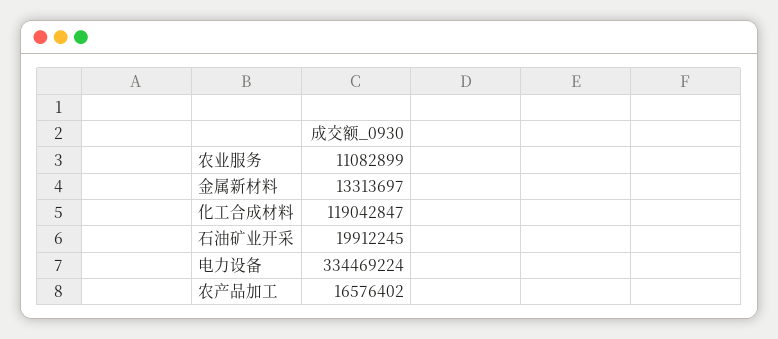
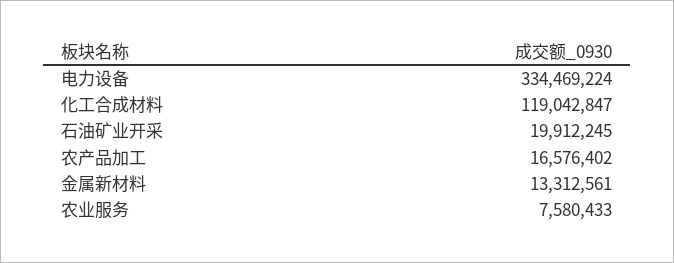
农业服务: 11082899 -> 7580433
金属新材料: 13313697 -> 13312561

